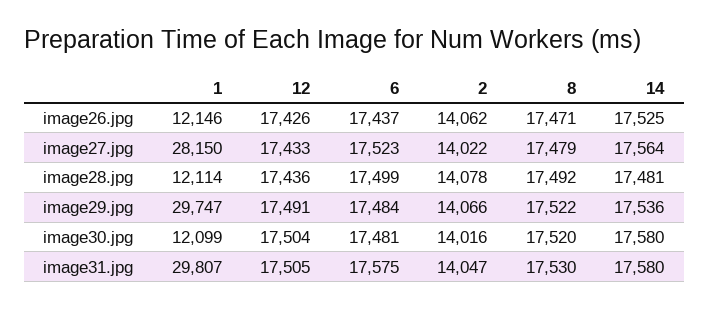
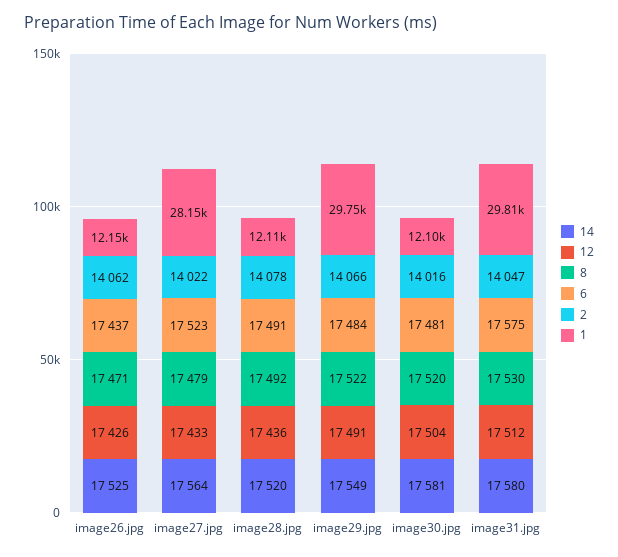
6, image28.jpg: 17499 -> 17491
14, image28.jpg: 17481 -> 17520
14, image29.jpg: 17536 -> 17549
14, image30.jpg: 17580 -> 17581
12, image31.jpg: 17505 -> 17512

